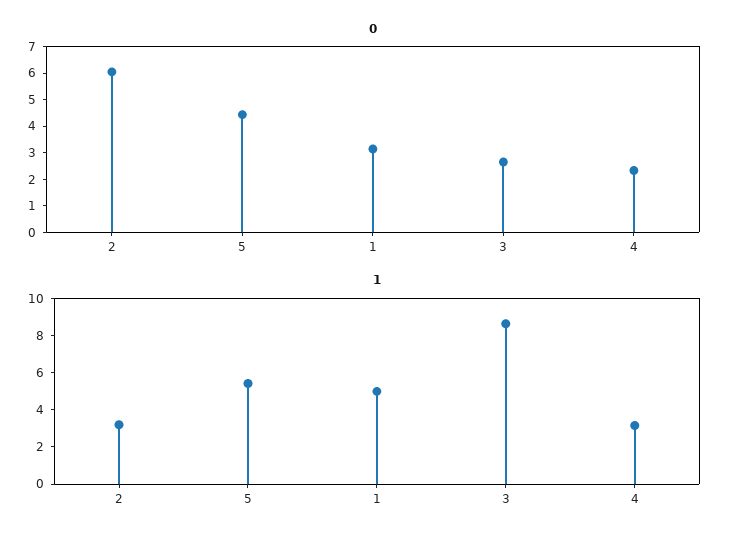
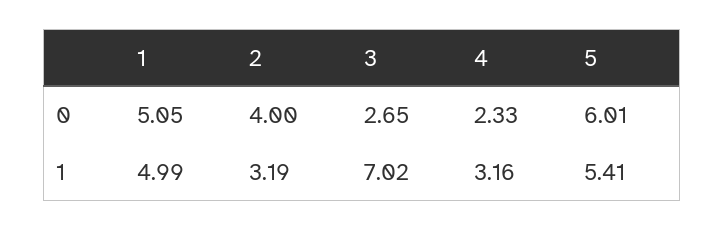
0, 2: 6 -> 4
0, 5: 4.5 -> 6.01
0, 1: 3 -> 5.05
1, 3: 8.5 -> 7.02

